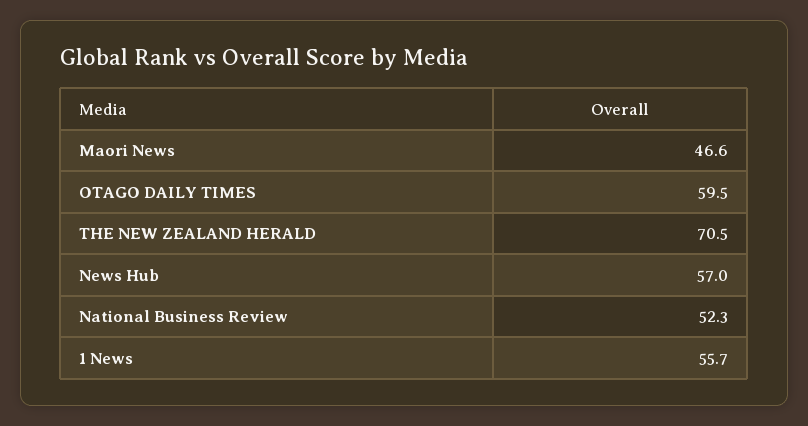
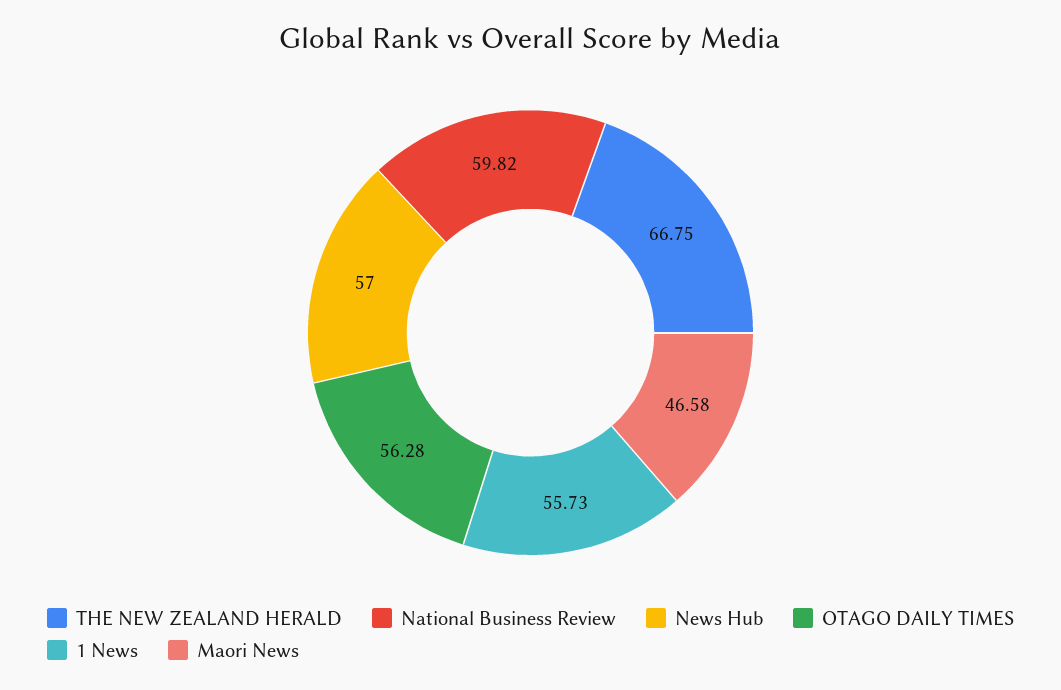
OTAGO DAILY TIMES: 59.5 -> 56.28
THE NEW ZEALAND HERALD: 70.5 -> 66.75
National Business Review: 52.3 -> 59.82

